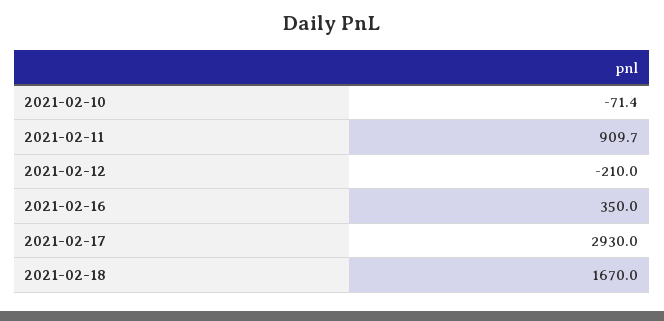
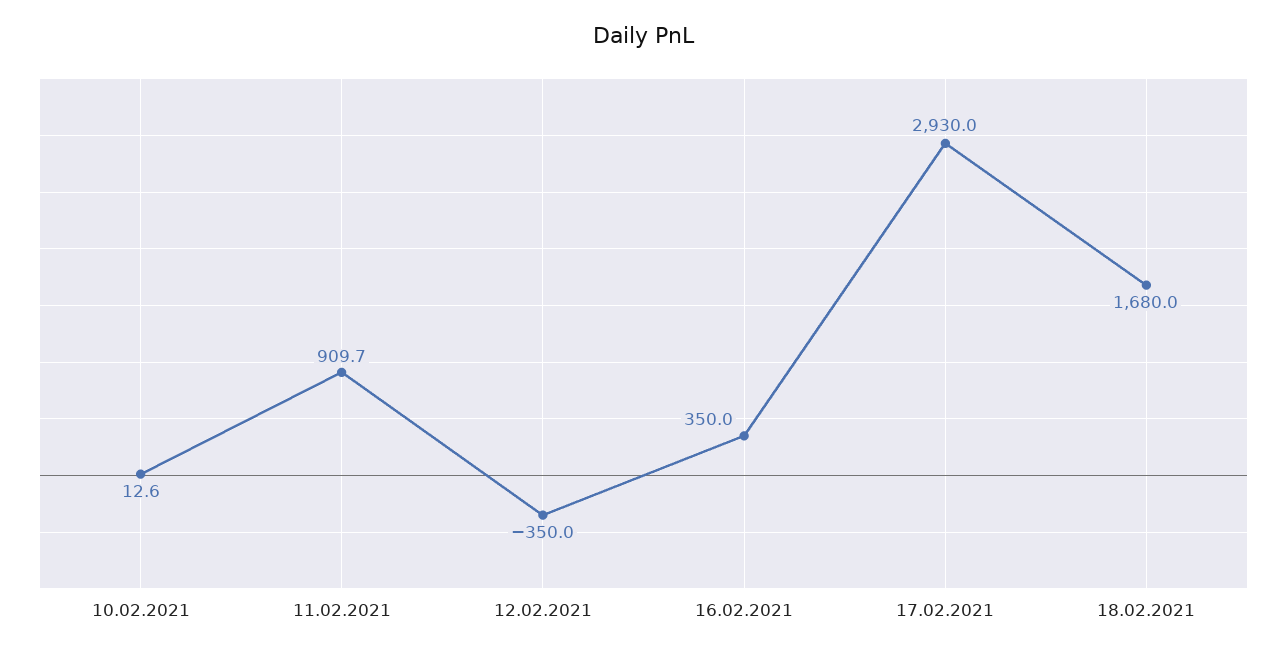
2021-02-10: -71.4 -> 12.6
2021-02-12: -210 -> -350
2021-02-18: 1670 -> 1680

